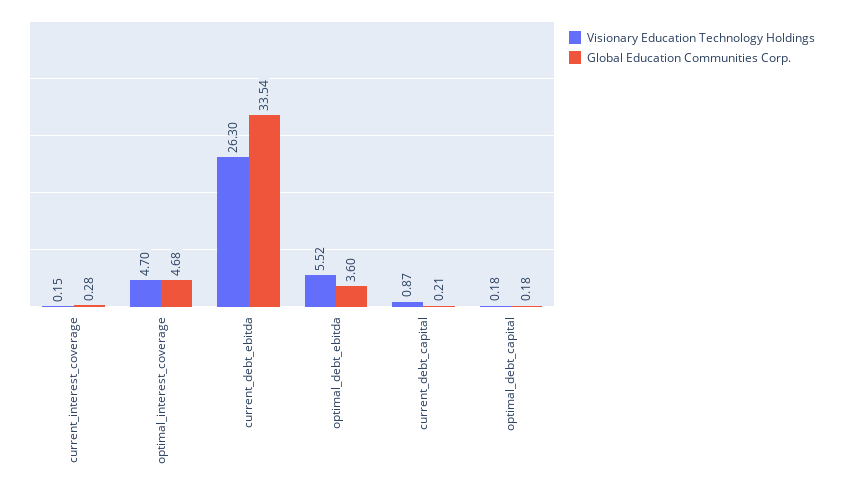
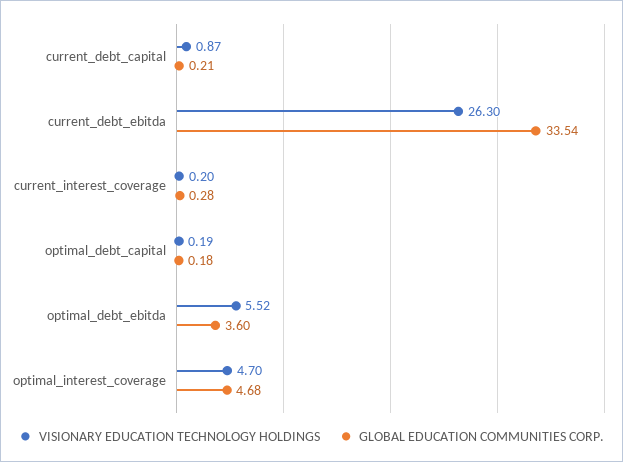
Visionary Education Technology Holdings, current_interest_coverage: 0.15 -> 0.2
Visionary Education Technology Holdings, optimal_debt_capital: 0.18 -> 0.19

